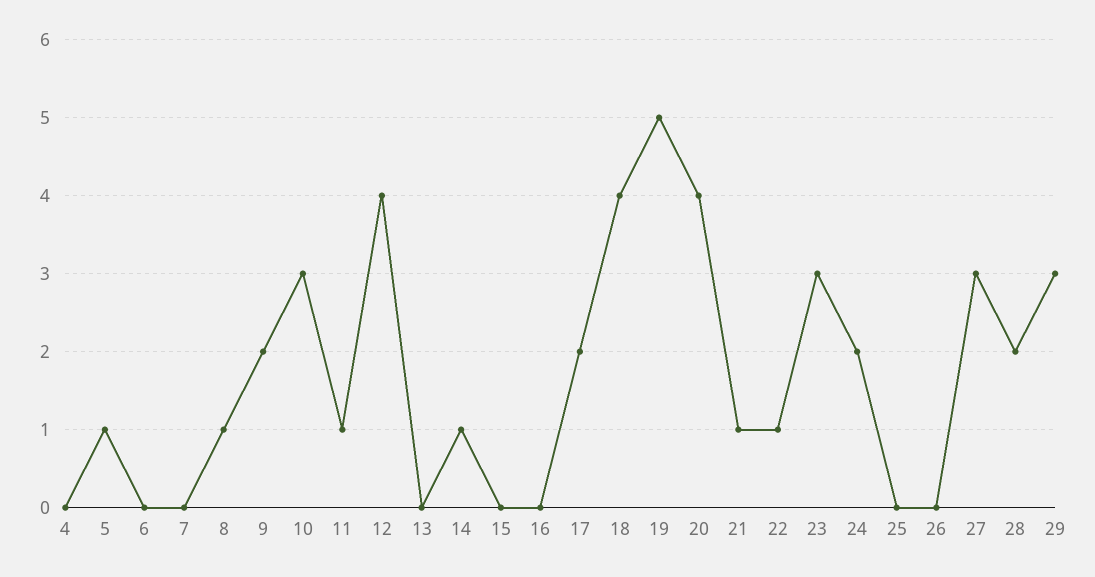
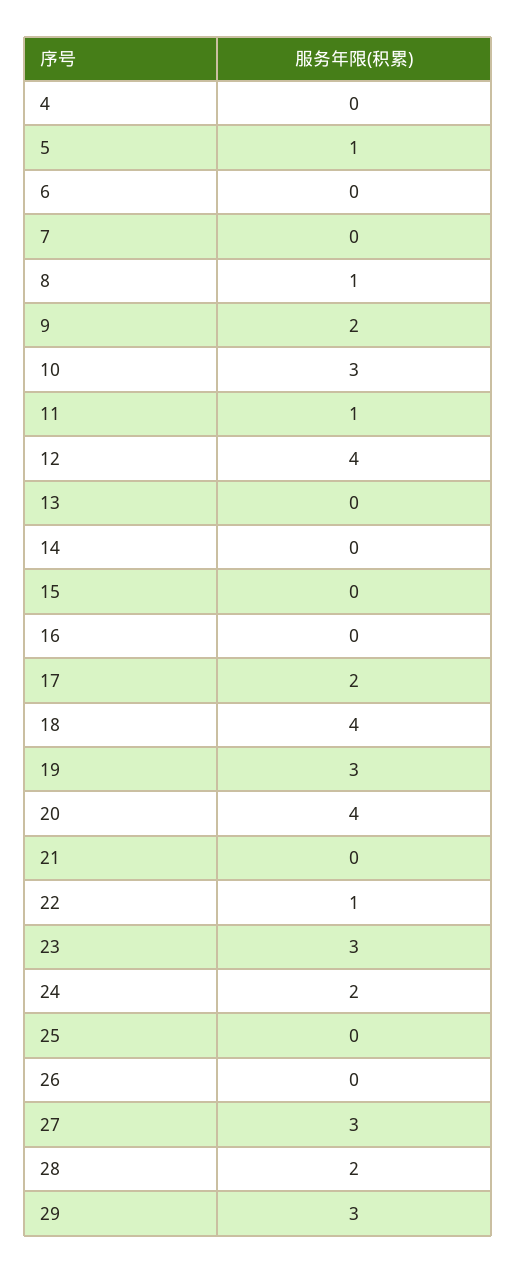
14: 1 -> 0
19: 5 -> 3
21: 1 -> 0

